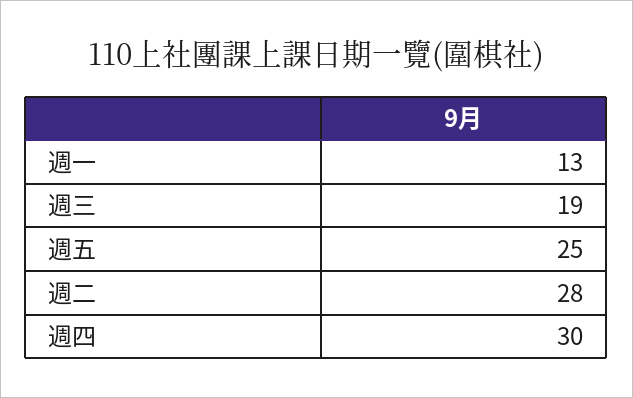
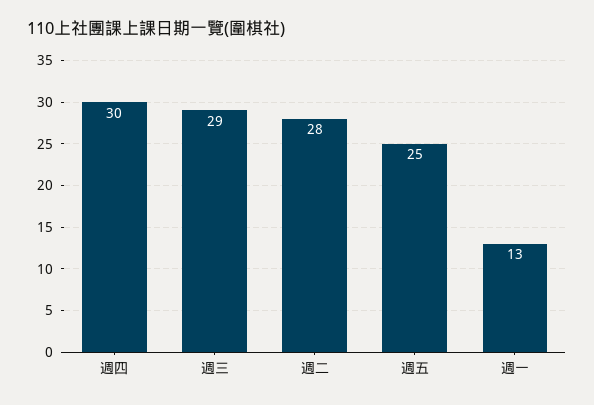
週三: 19 -> 29

